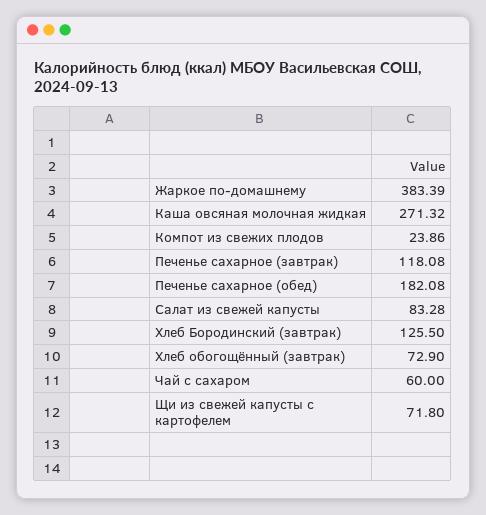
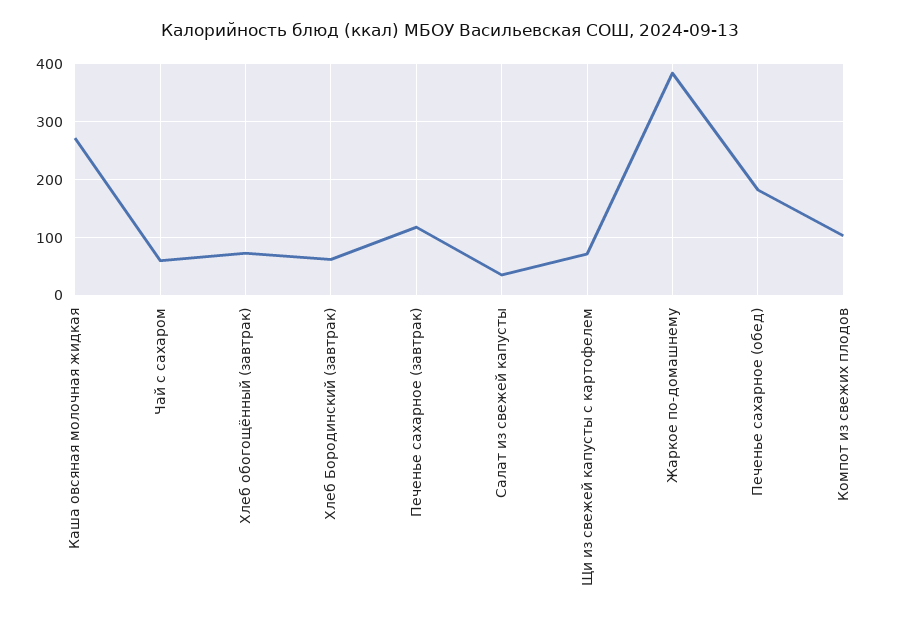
Компот из свежих плодов: 23.86 -> 100
Салат из свежей капусты: 83.28 -> 40
Хлеб Бородинский (завтрак): 125.5 -> 60

